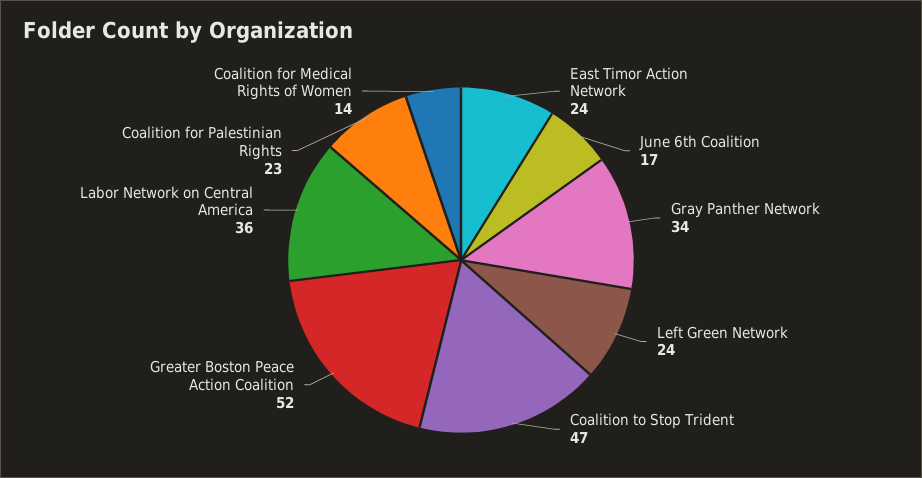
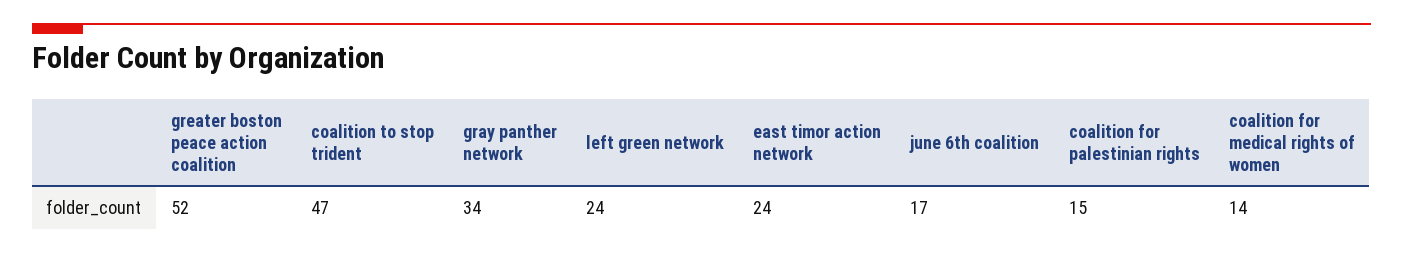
Labor Network on Central America: 36 -> none
Coalition for Palestinian Rights: 23 -> 15

